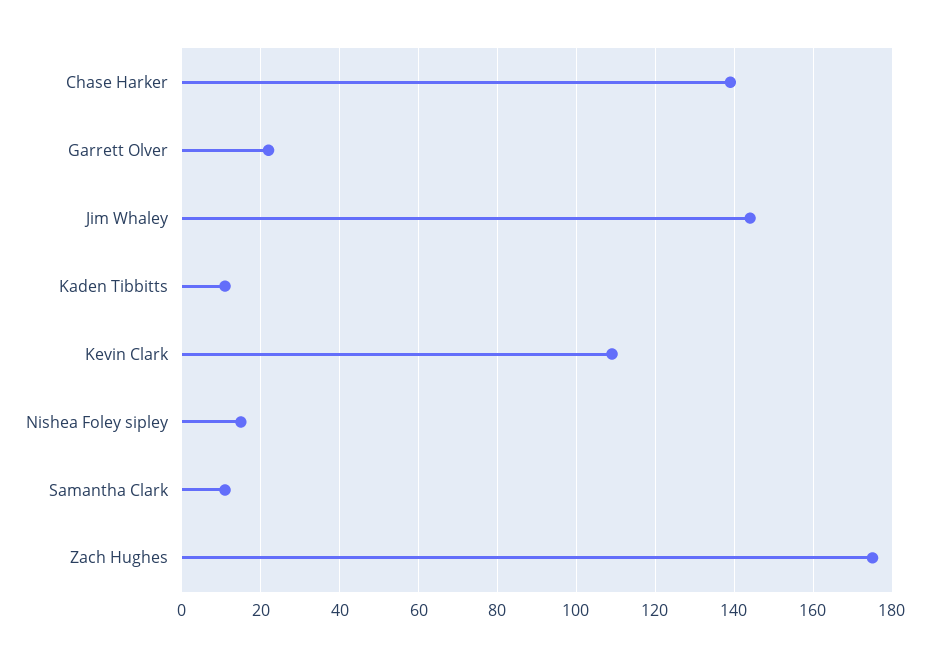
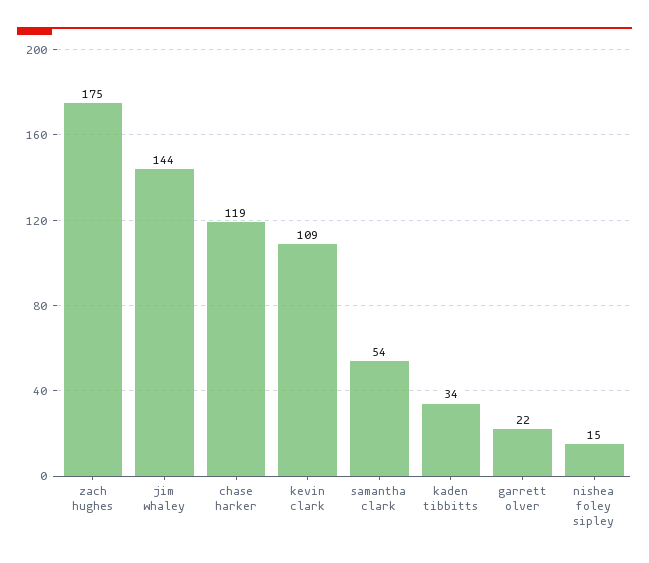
Chase Harker: 140 -> 119
Kaden Tibbitts: 10 -> 34
Samantha Clark: 10 -> 54

